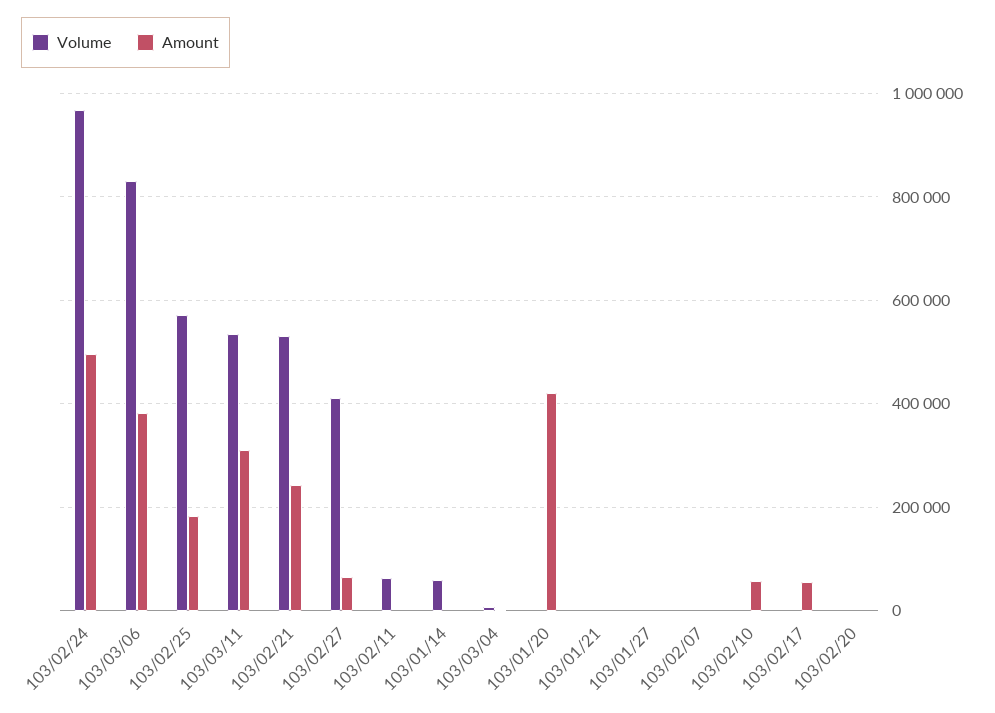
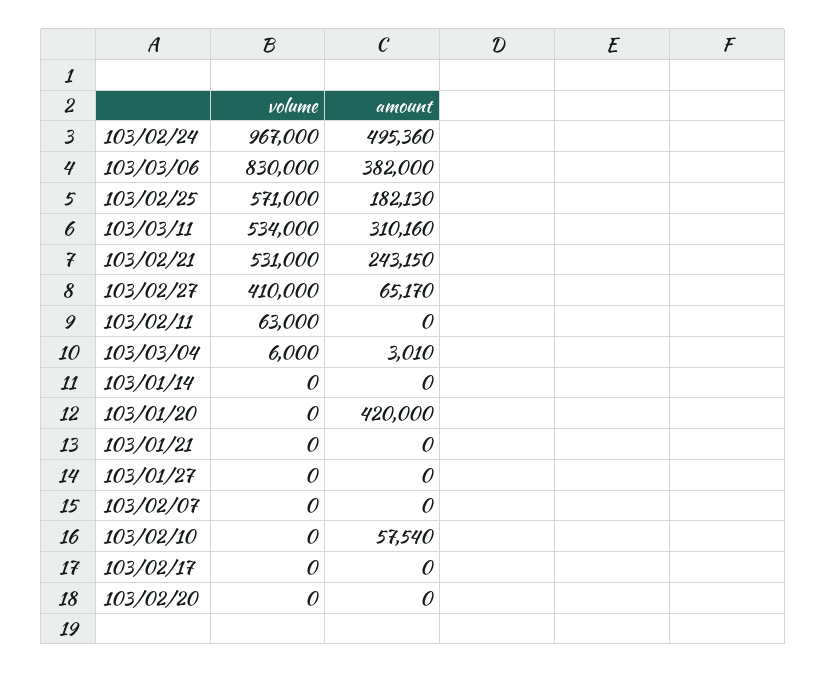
Volume, 103/01/14: 60000 -> 0
Amount, 103/02/17: 60000 -> 0

